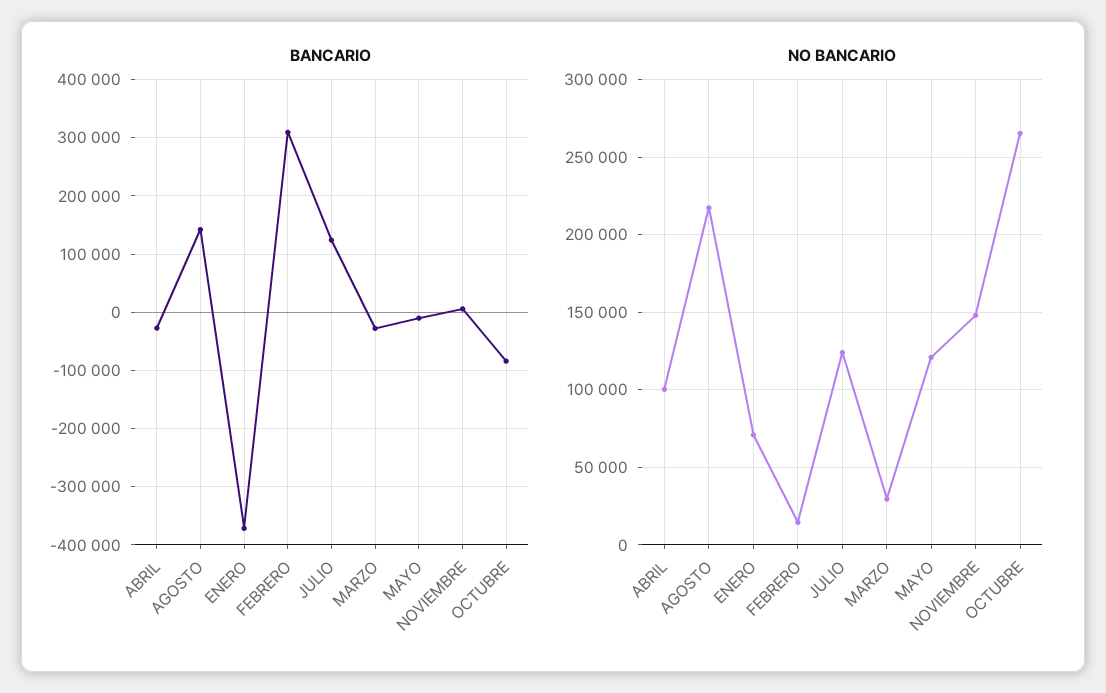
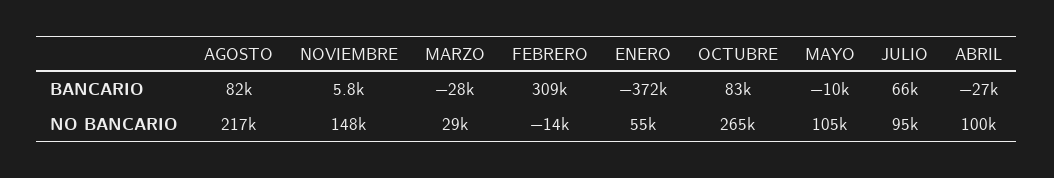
BANCARIO, AGOSTO: 140000 -> 82000
BANCARIO, JULIO: 120000 -> 66000
BANCARIO, OCTUBRE: -80000 -> 83000
NO BANCARIO, ENERO: 70000 -> 55000
NO BANCARIO, FEBRERO: 15000 -> -14000
NO BANCARIO, JULIO: 125000 -> 95000
NO BANCARIO, MAYO: 120000 -> 105000

